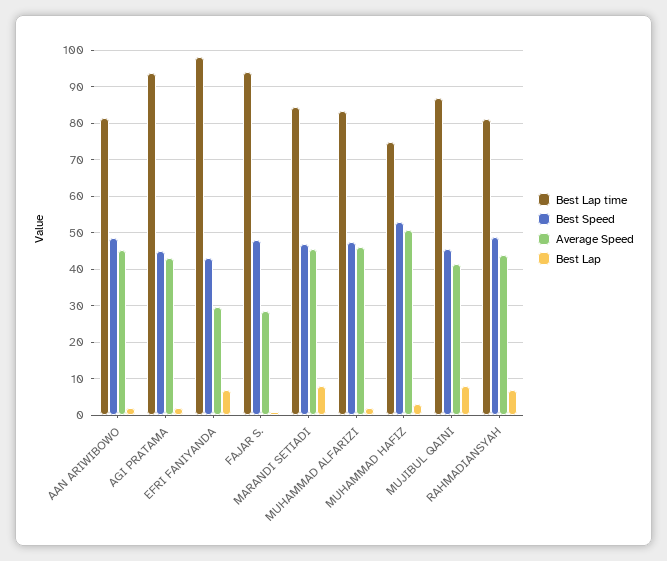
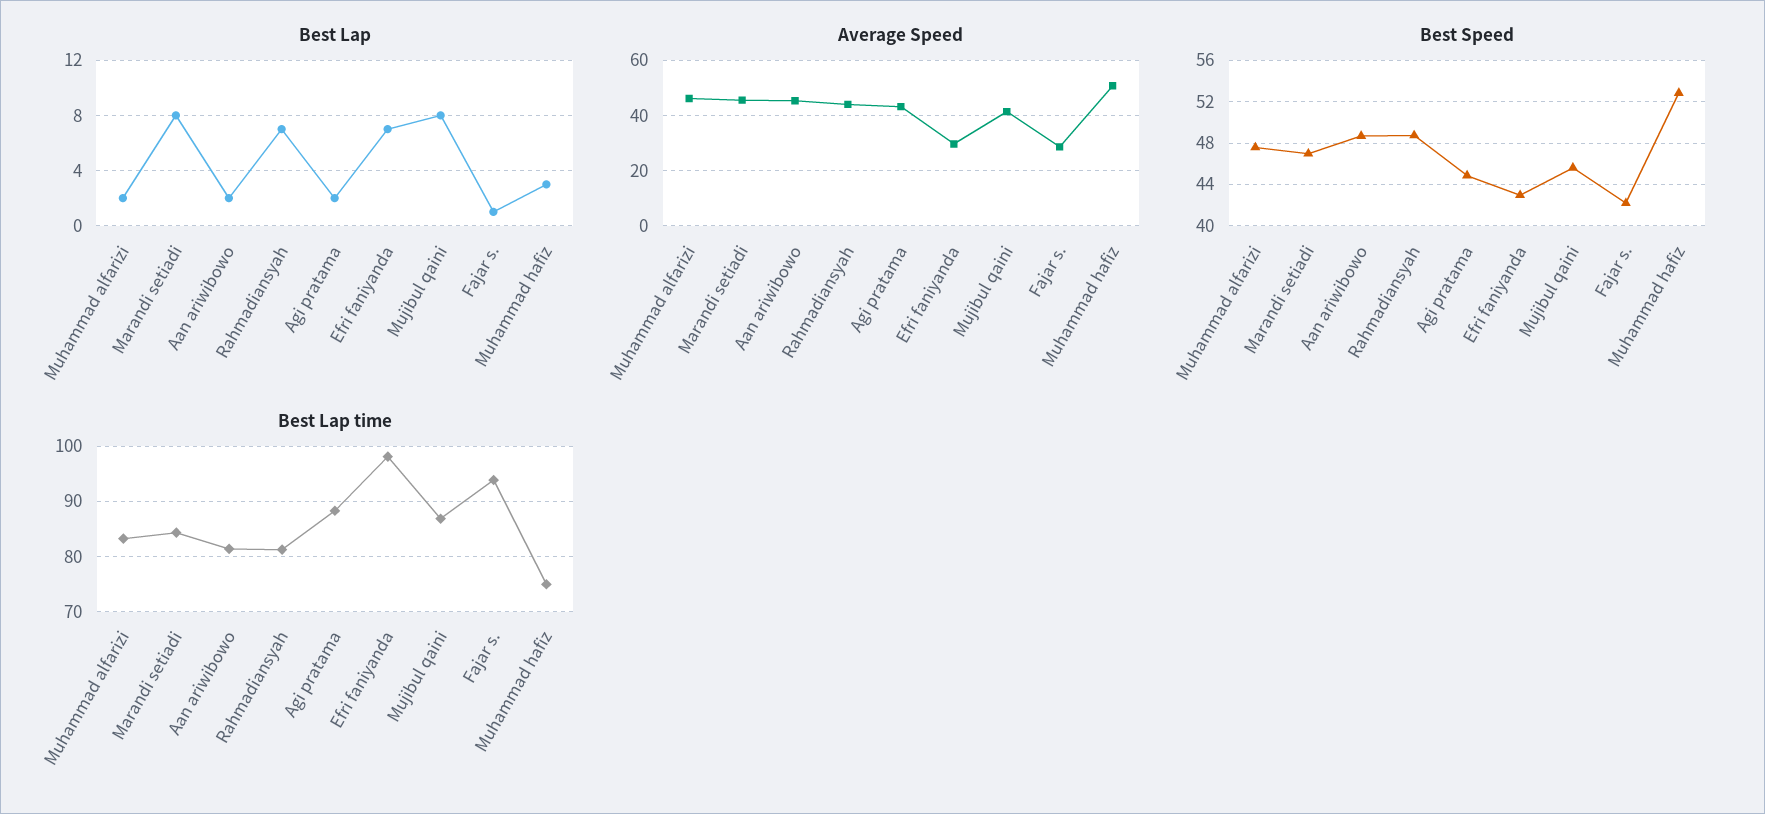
Best Lap time, AGI PRATAMA: 94 -> 88
Best Speed, FAJAR S.: 48 -> 42

